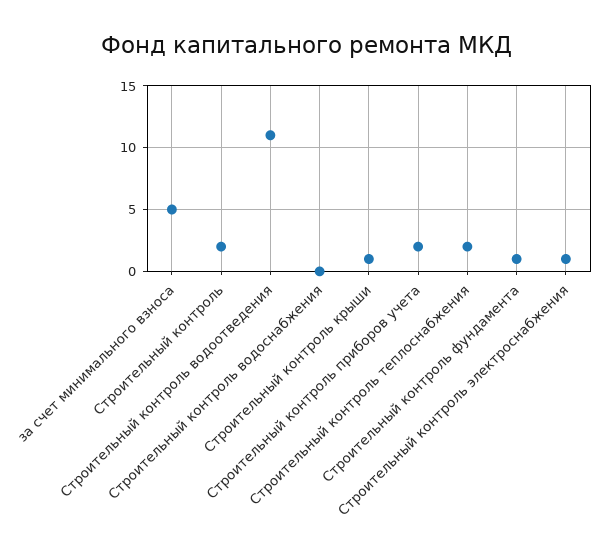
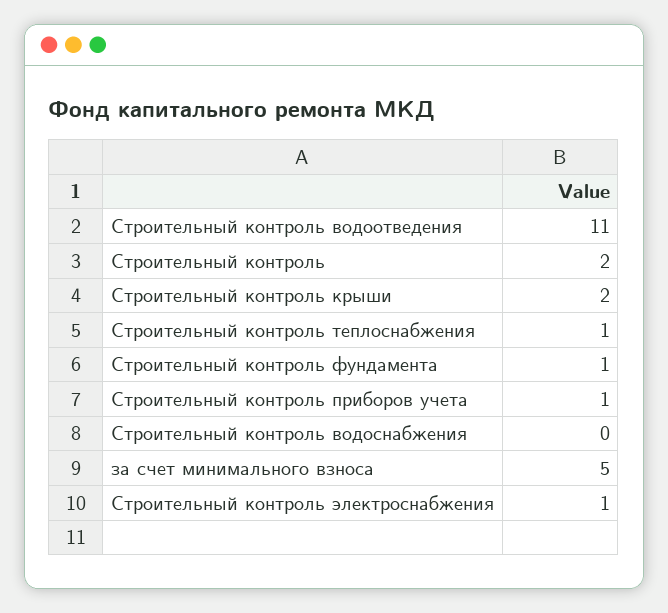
Строительный контроль крыши: 1 -> 2
Строительный контроль приборов учета: 2 -> 1
Строительный контроль теплоснабжения: 2 -> 1

